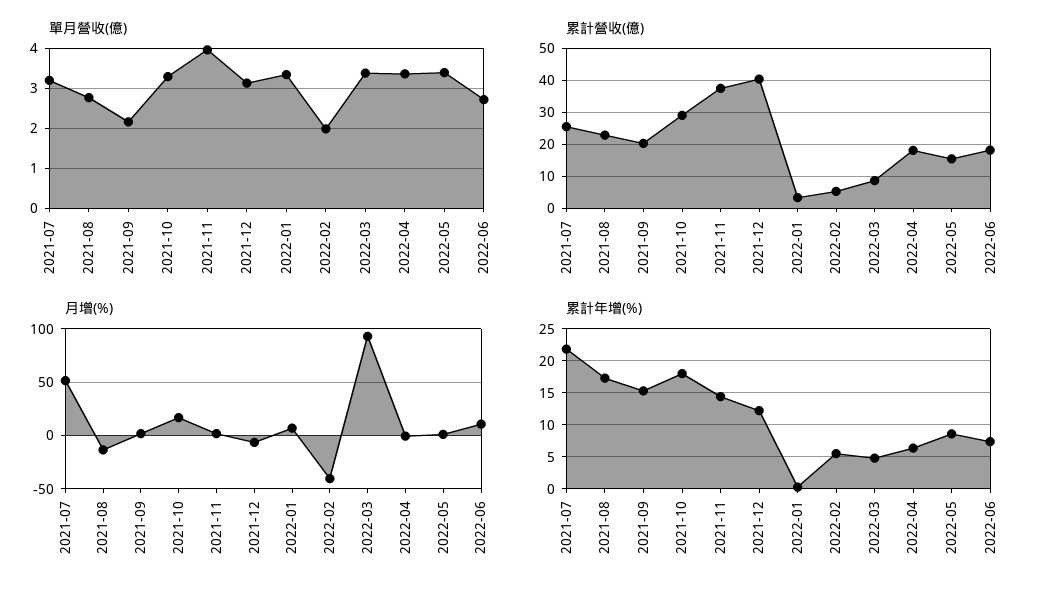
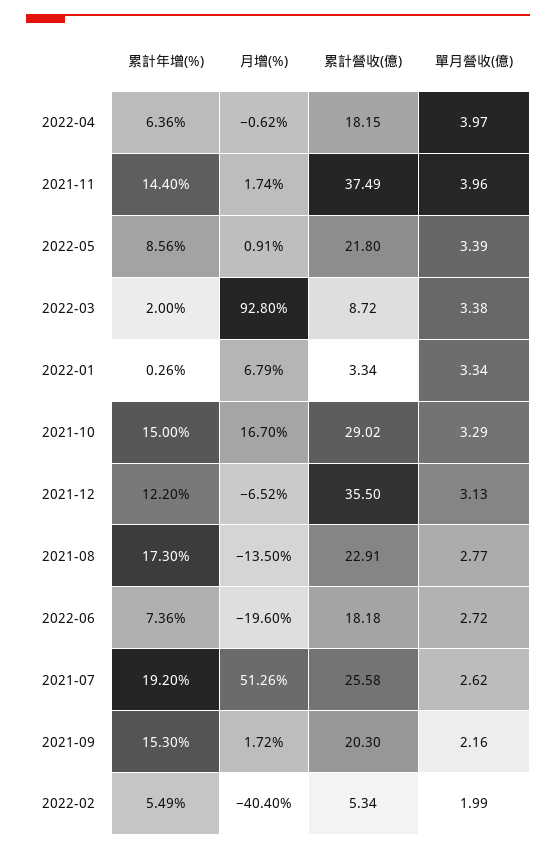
單月營收(億), 2021-07: 3.2 -> 2.62
單月營收(億), 2022-04: 3.4 -> 3.97
累計營收(億), 2021-12: 40 -> 35.5
累計營收(億), 2022-05: 16 -> 21.8
月增(%), 2022-06: 10 -> -19.6
累計年增(%), 2021-07: 22 -> 19.2
累計年增(%), 2021-10: 18 -> 15
累計年增(%), 2022-03: 5 -> 2

